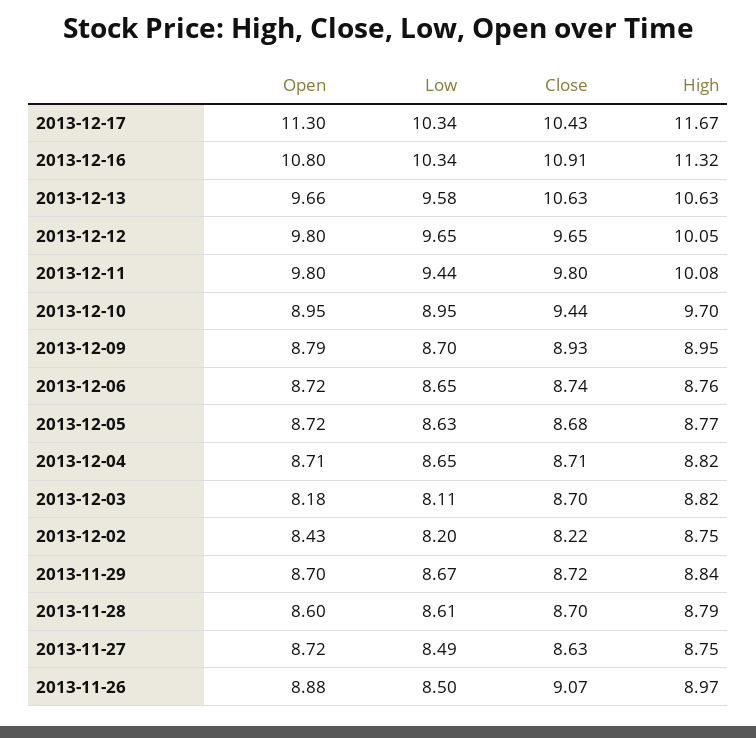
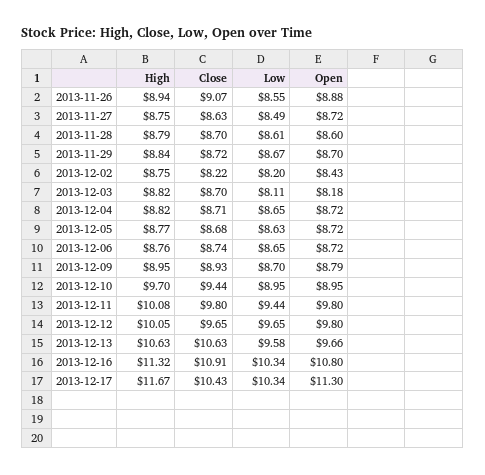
Open, 2013-12-04: 8.71 -> 8.72
Low, 2013-11-26: 8.5 -> 8.55
High, 2013-11-26: 8.97 -> 8.94

